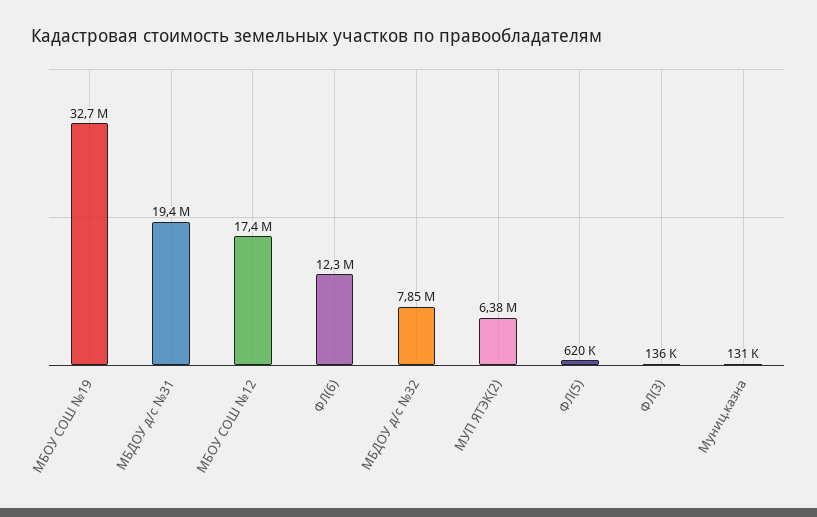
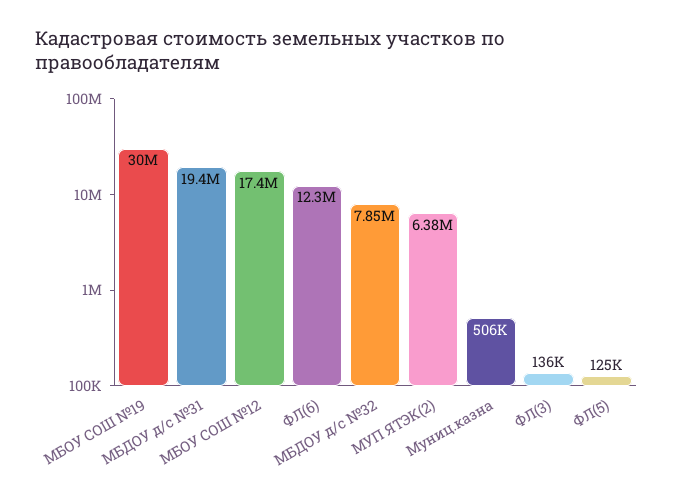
МБОУ СОШ №19: 32700000 -> 30000000
ФЛ(5): 620000 -> 125000
Муниц.казна: 131000 -> 506000

